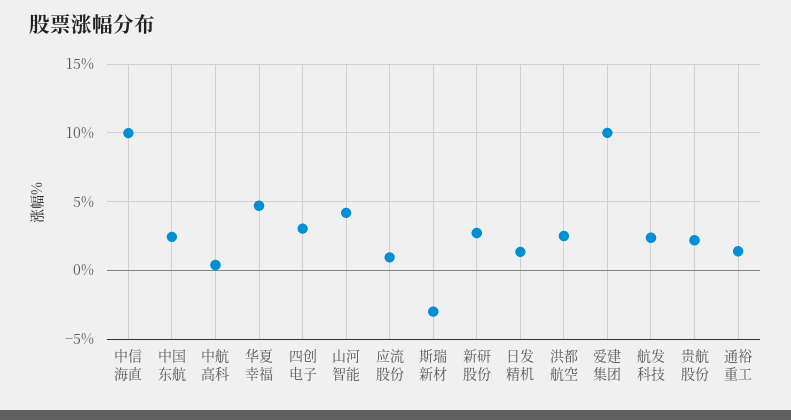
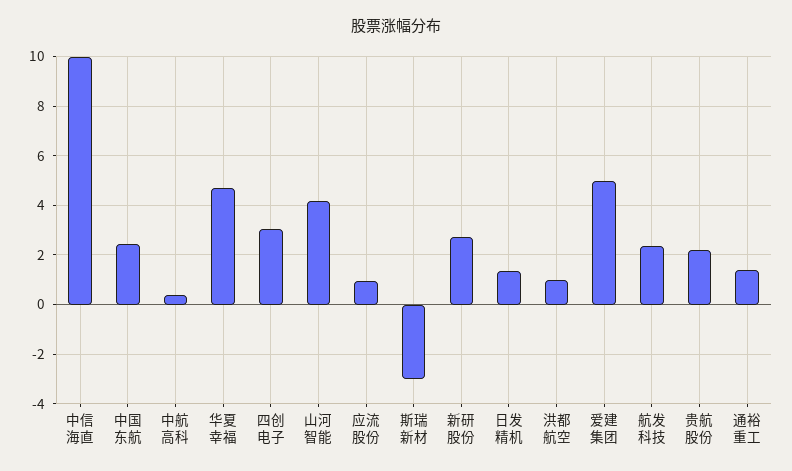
洪都航空: 2.5 -> 1
爱建集团: 10 -> 5

